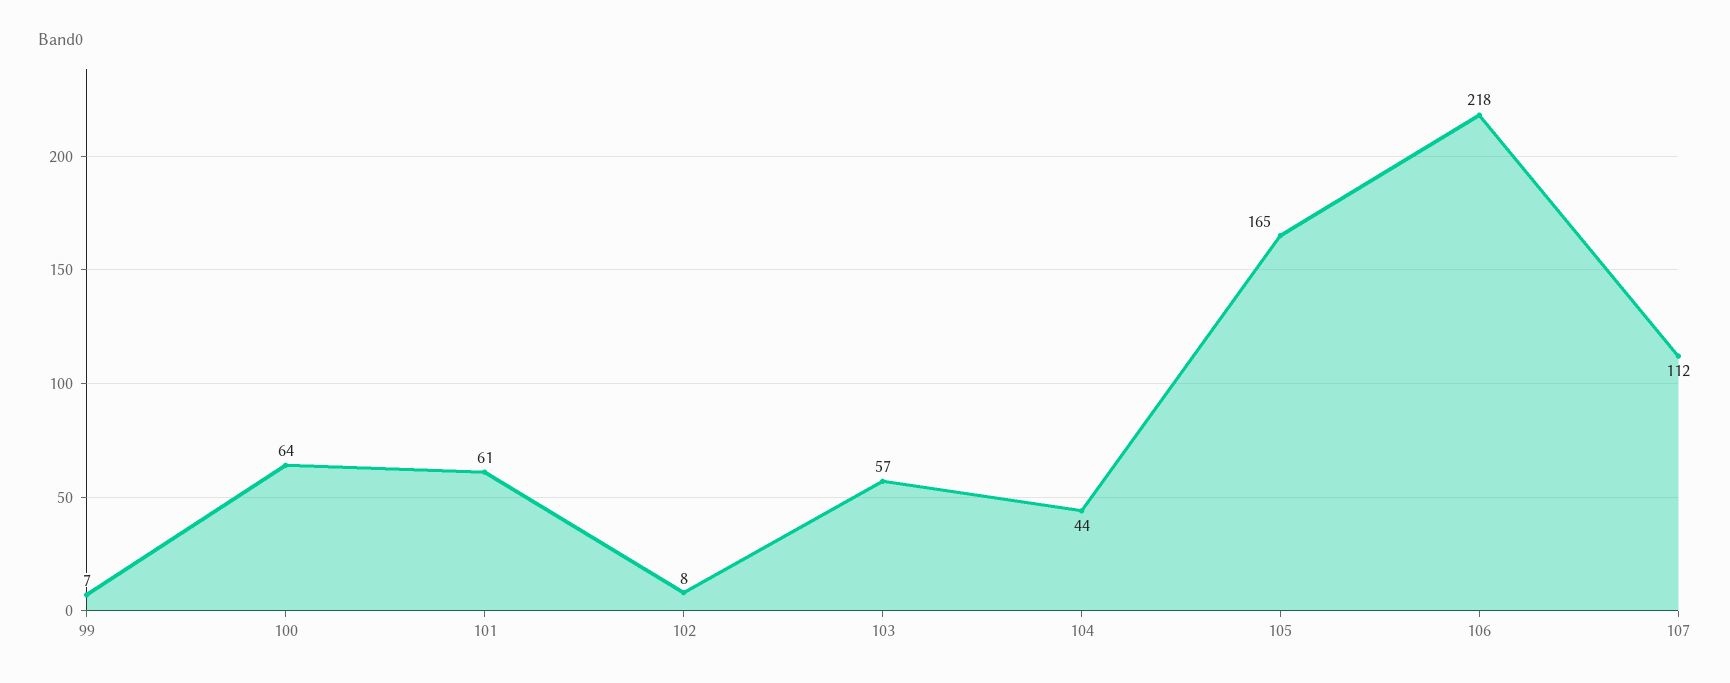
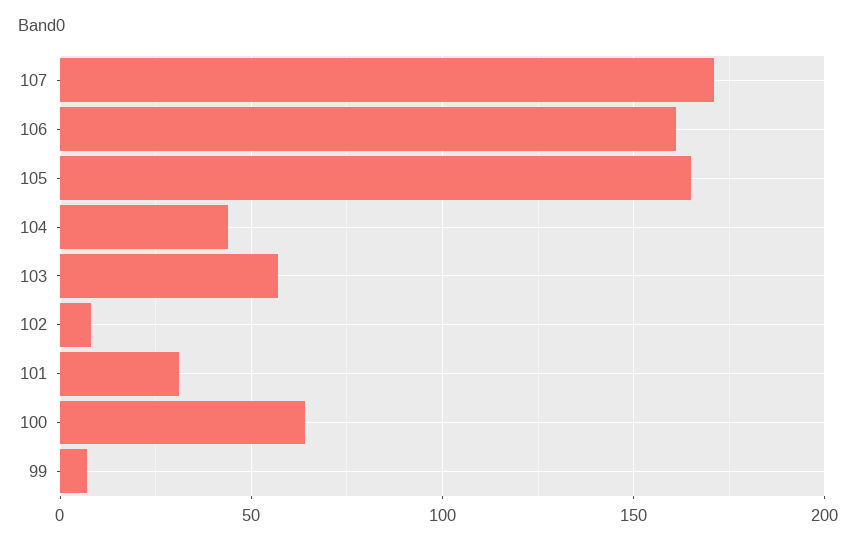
101: 61 -> 30
106: 218 -> 160
107: 112 -> 170

